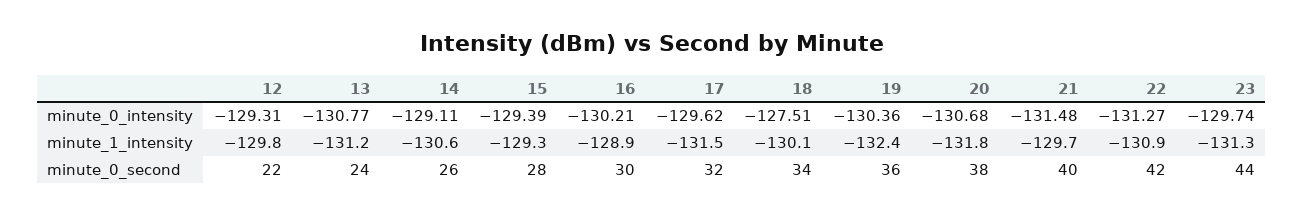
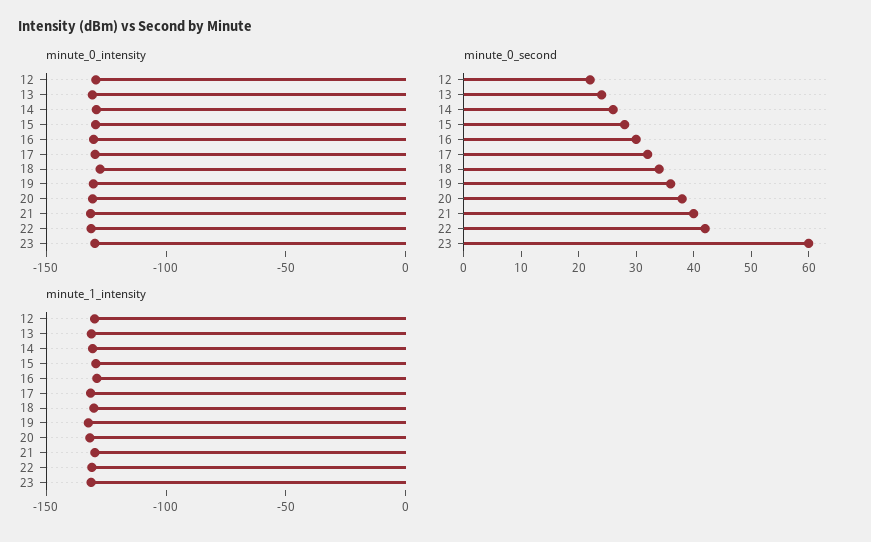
minute_0_second, 23: 44 -> 60

